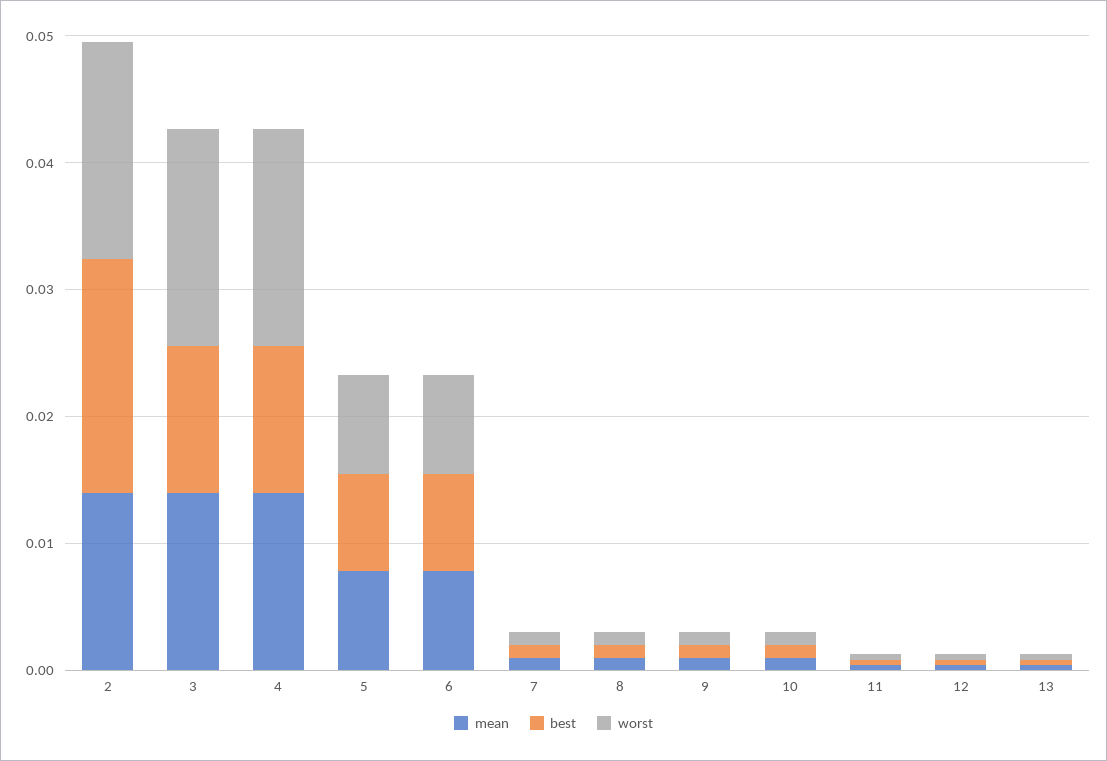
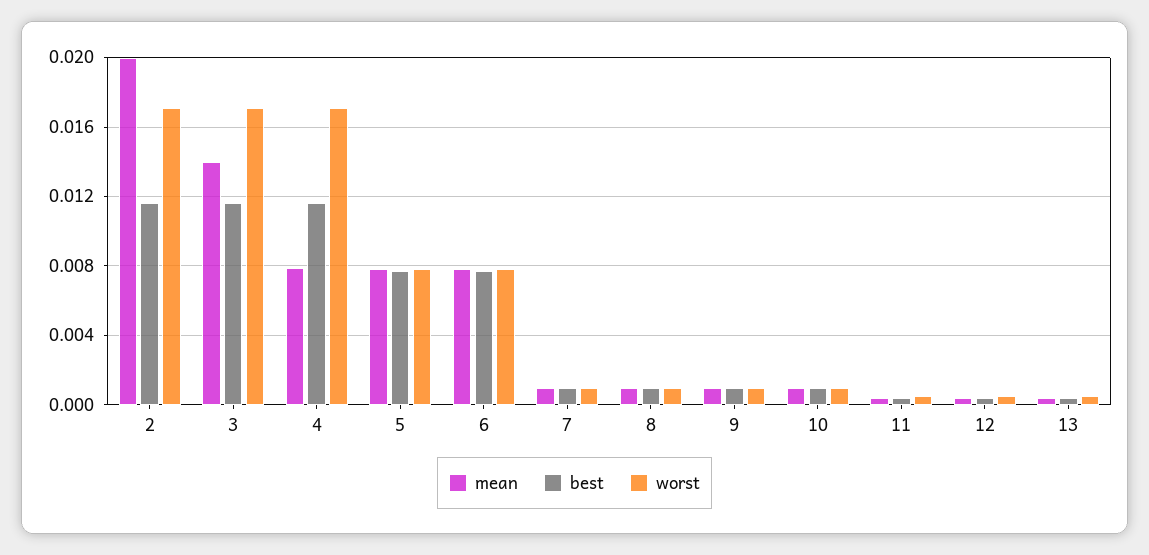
mean, 2: 0.014 -> 0.02
best, 2: 0.018 -> 0.0115
mean, 4: 0.014 -> 0.008

